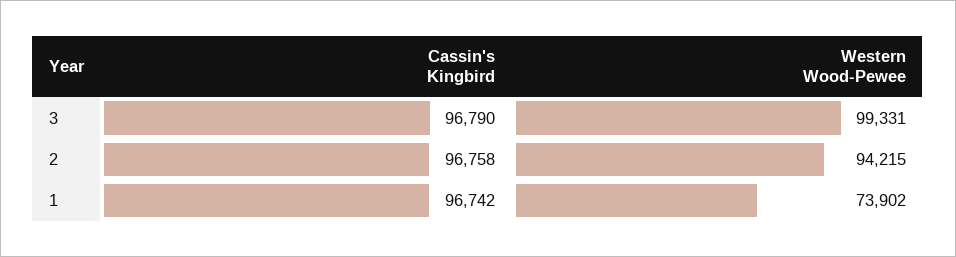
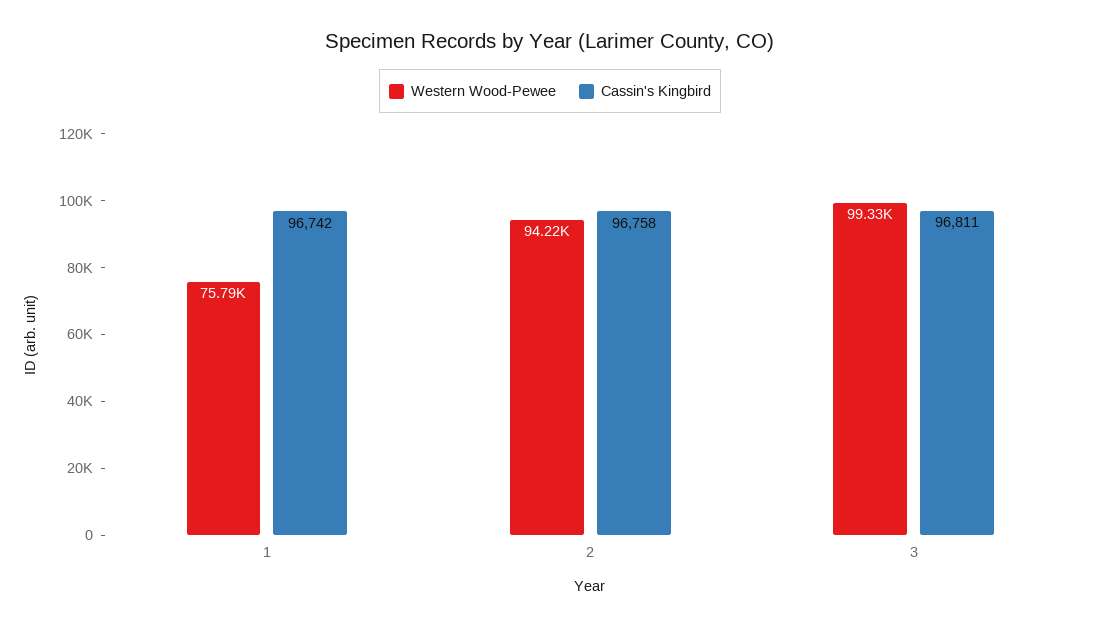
Cassin's Kingbird, 3: 96790 -> 96811
Western Wood-Pewee, 1: 73902 -> 75790

